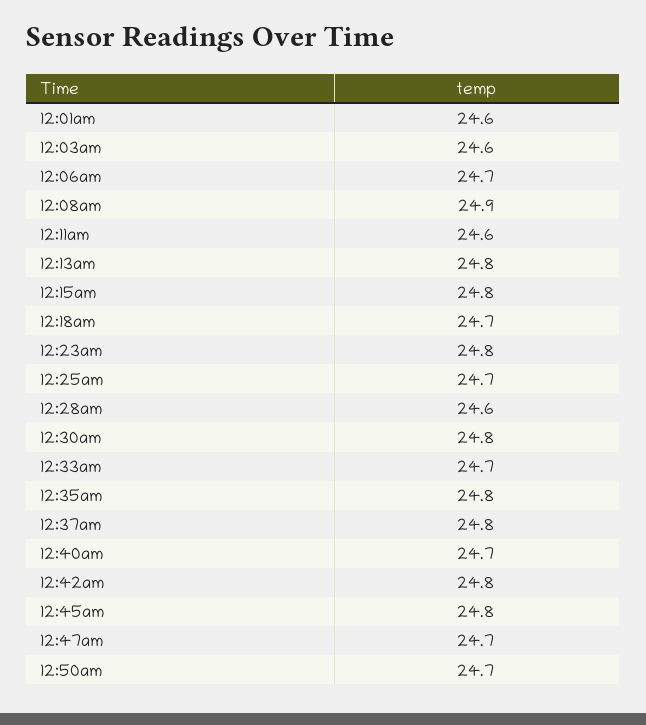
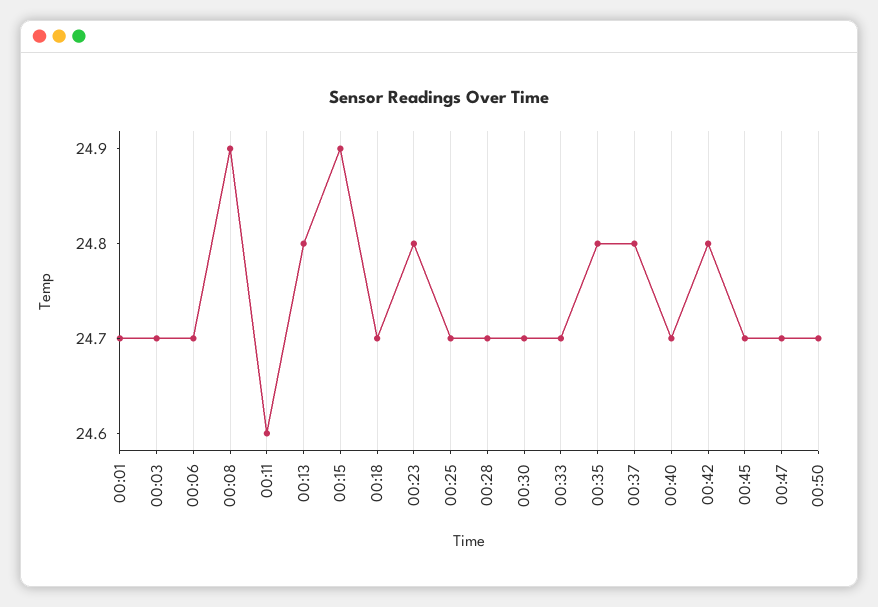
12:01am: 24.6 -> 24.7
12:03am: 24.6 -> 24.7
12:15am: 24.8 -> 24.9
12:28am: 24.6 -> 24.7
12:30am: 24.8 -> 24.7
12:45am: 24.8 -> 24.7

